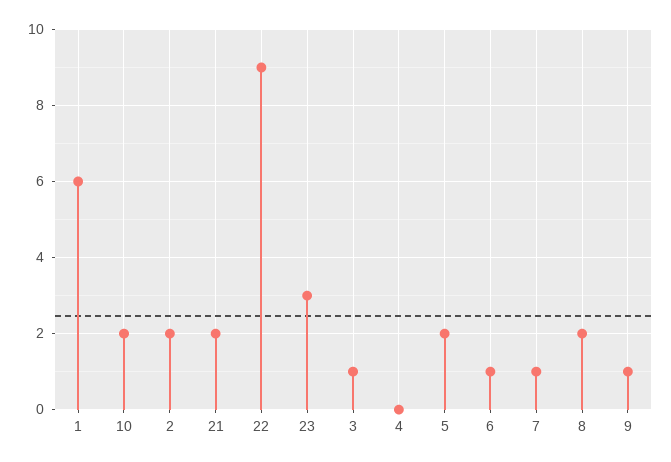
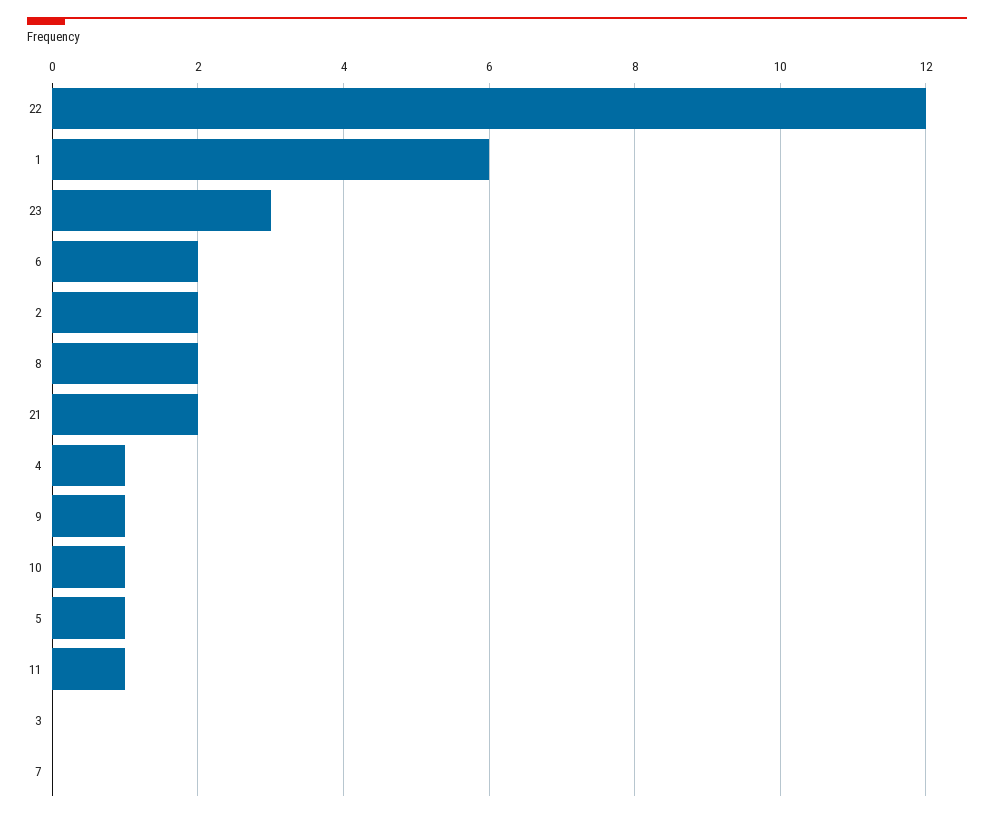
10: 2 -> 1
22: 9 -> 12
3: 1 -> 0
4: 0 -> 1
5: 2 -> 1
6: 1 -> 2
7: 1 -> 0
11: none -> 1

